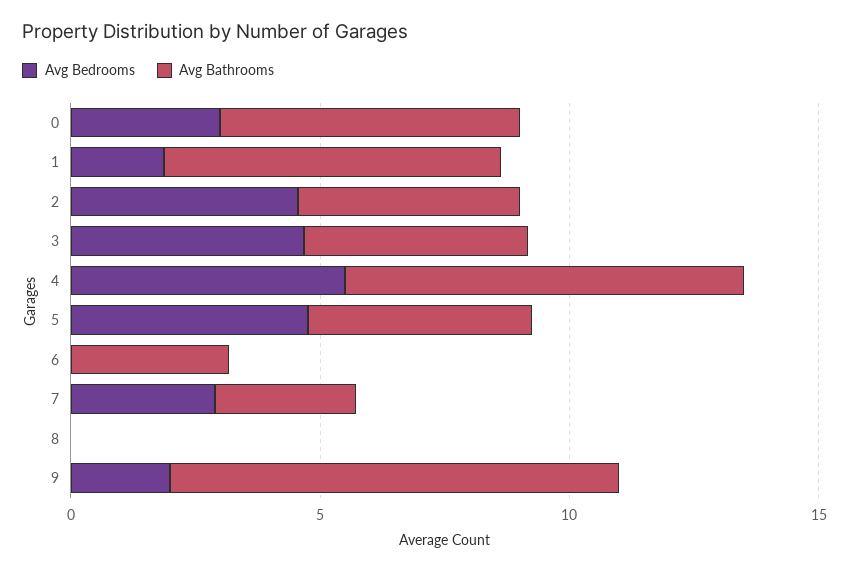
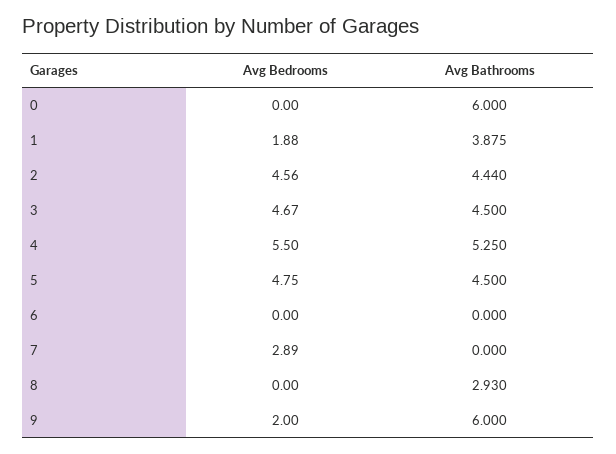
Avg Bedrooms, 0: 3 -> 0
Avg Bathrooms, 1: 7 -> 3.875
Avg Bathrooms, 4: 8 -> 5.25
Avg Bathrooms, 6: 3 -> 0
Avg Bathrooms, 7: 3 -> 0
Avg Bathrooms, 8: 0 -> 2.93
Avg Bathrooms, 9: 9 -> 6

